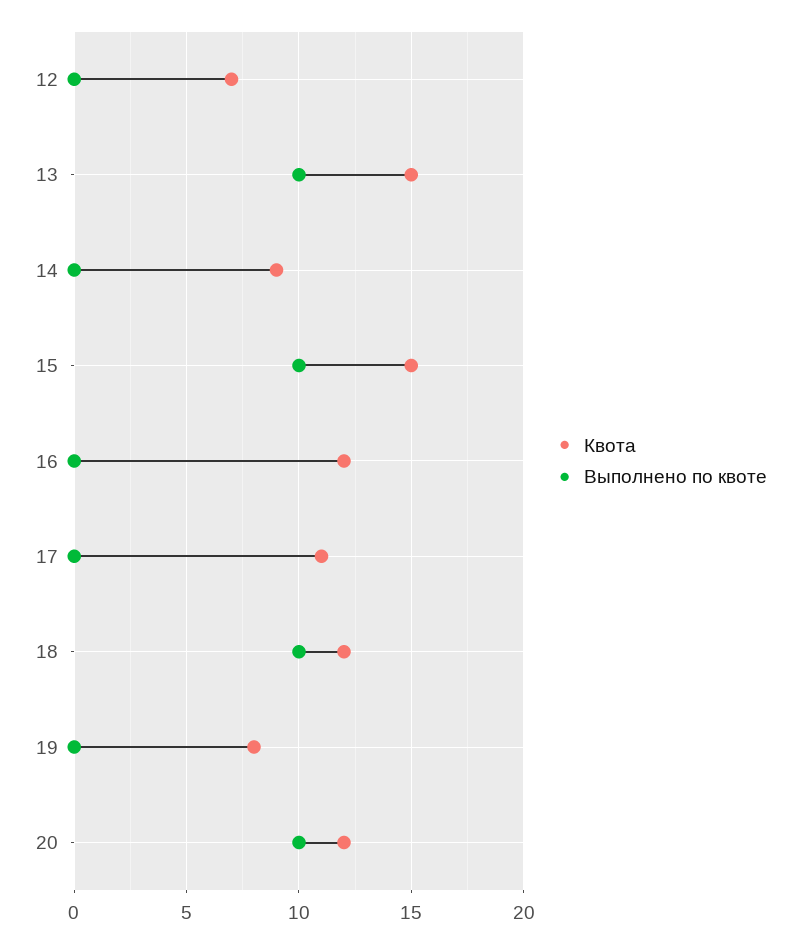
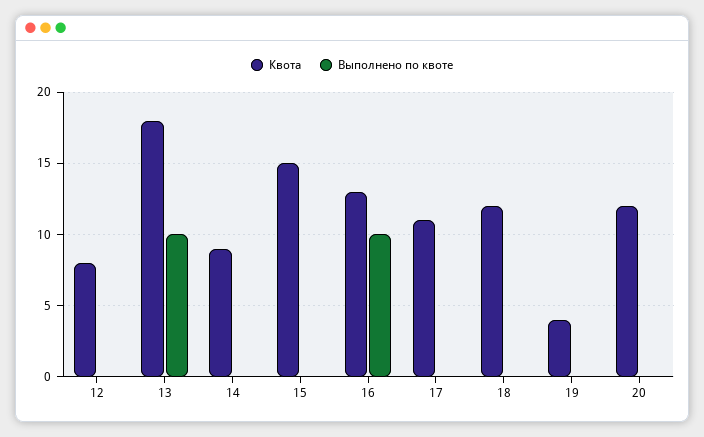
Квота, 12: 7 -> 8
Квота, 13: 15 -> 18
Выполнено по квоте, 15: 10 -> 0
Квота, 16: 12 -> 13
Выполнено по квоте, 16: 0 -> 10
Выполнено по квоте, 18: 10 -> 0
Квота, 19: 8 -> 4
Выполнено по квоте, 20: 10 -> 0

